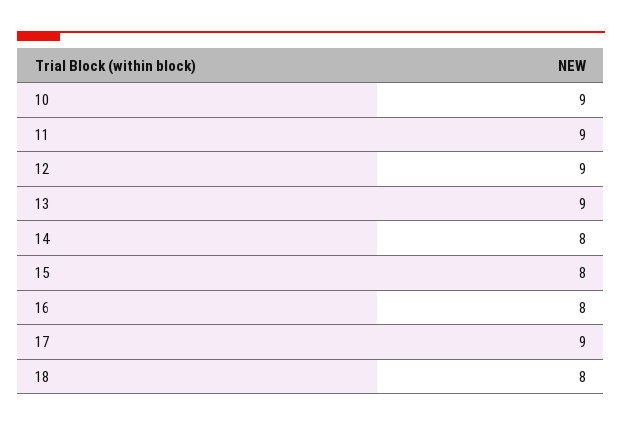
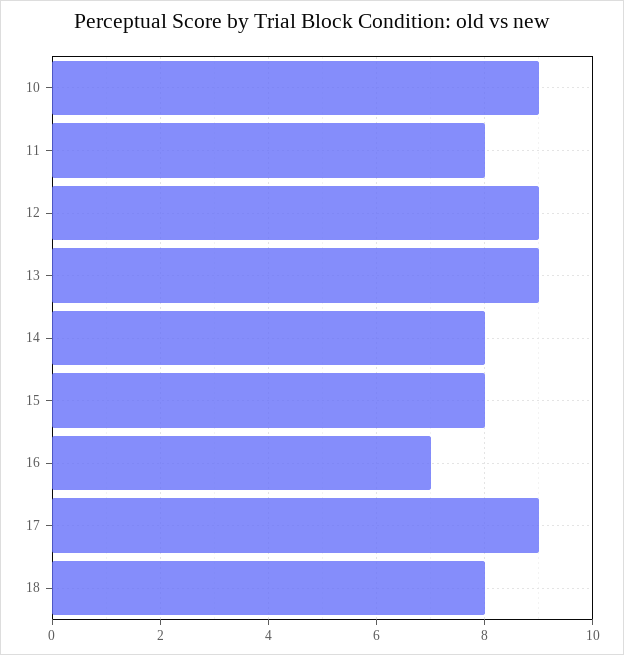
11: 9 -> 8
16: 8 -> 7

